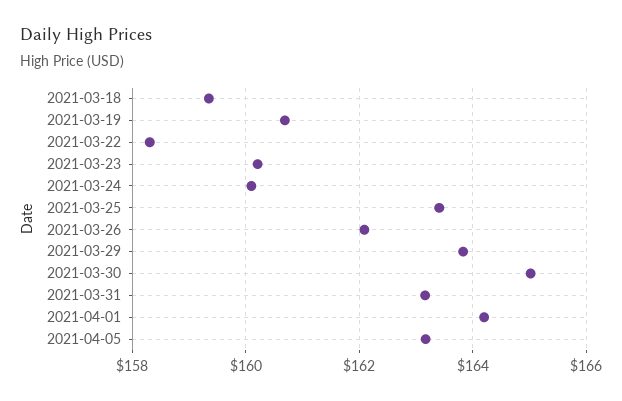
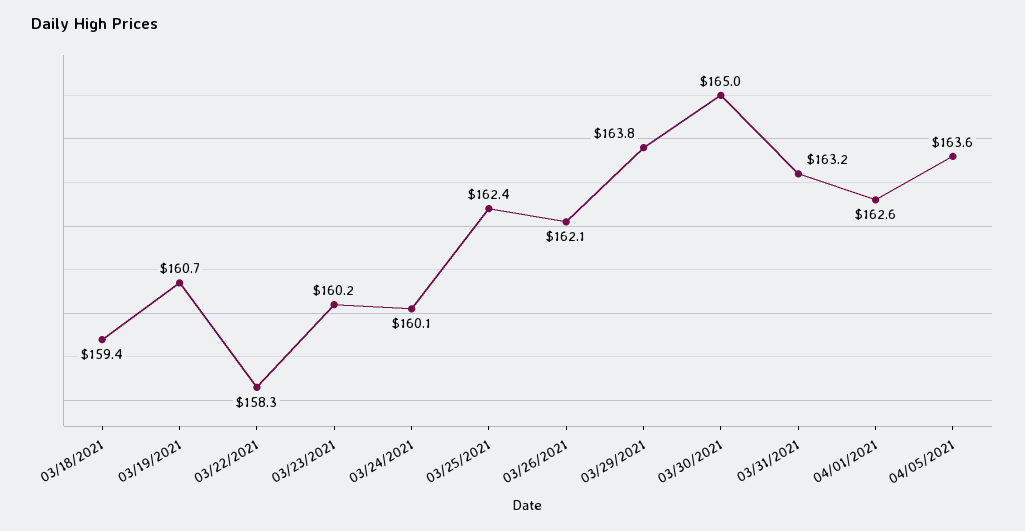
2021-03-25: 163.4 -> 162.4
2021-04-01: 164.2 -> 162.6
2021-04-05: 163.2 -> 163.6

